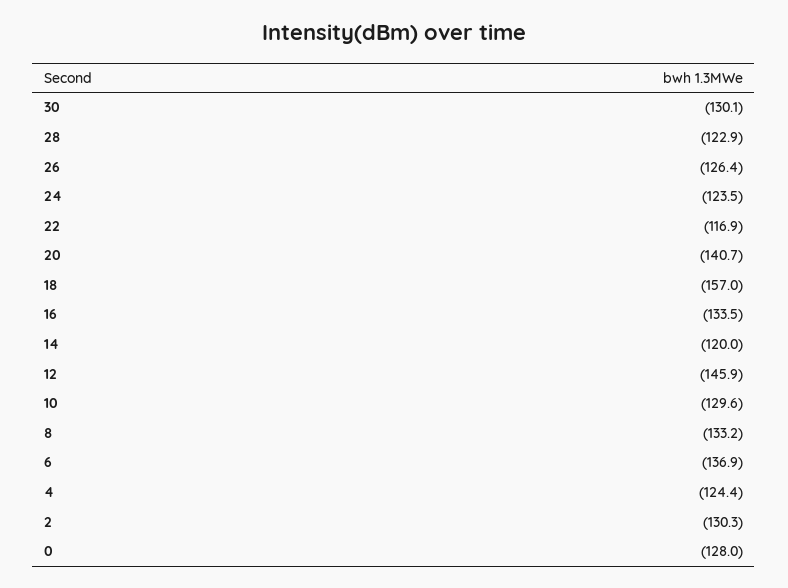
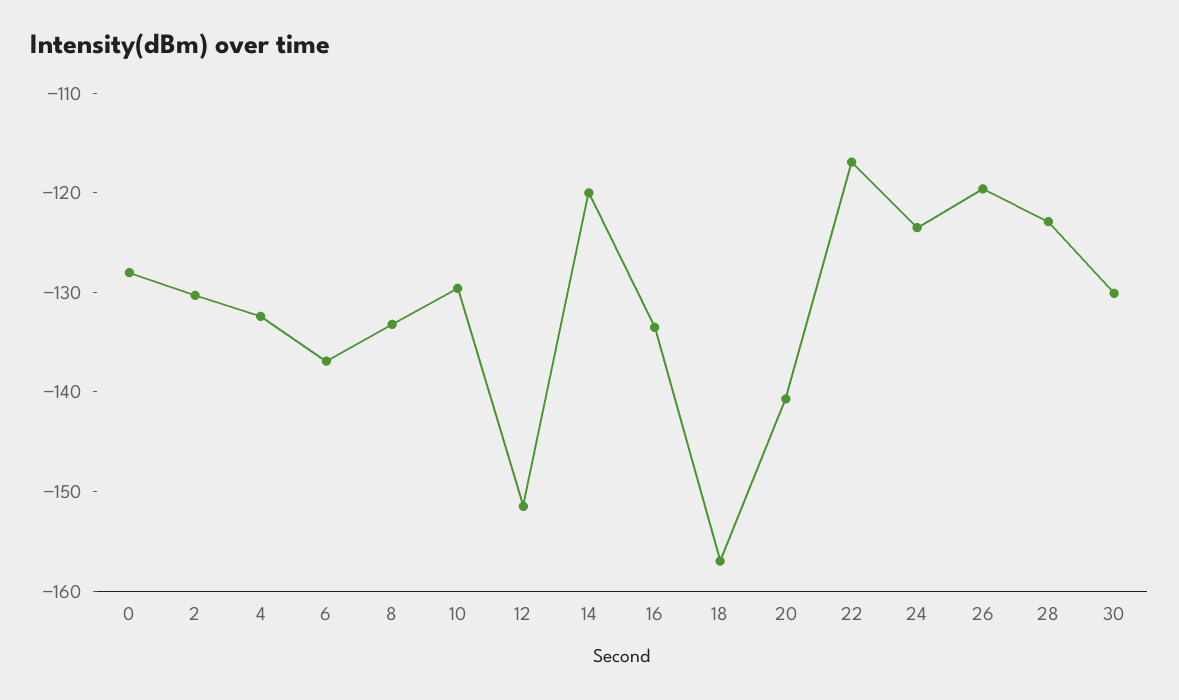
26: -126.4 -> -120
12: -145.9 -> -152
4: -124.4 -> -132

